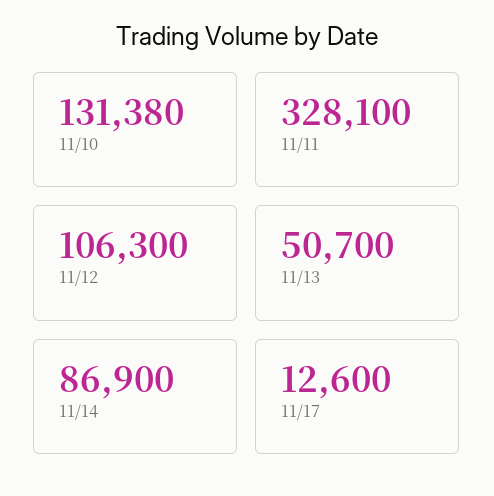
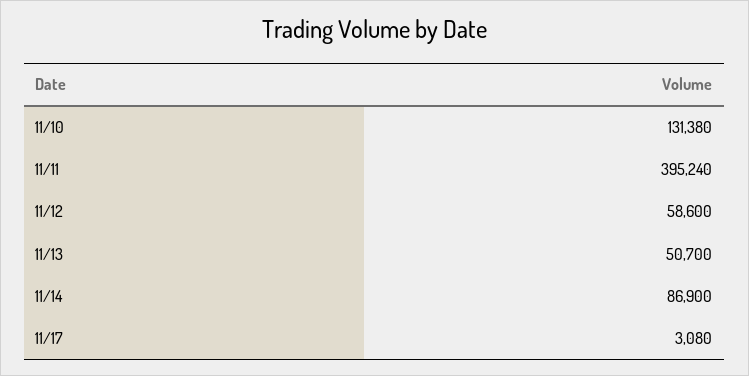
11/11: 328100 -> 395240
11/12: 106300 -> 58600
11/17: 12600 -> 3080

